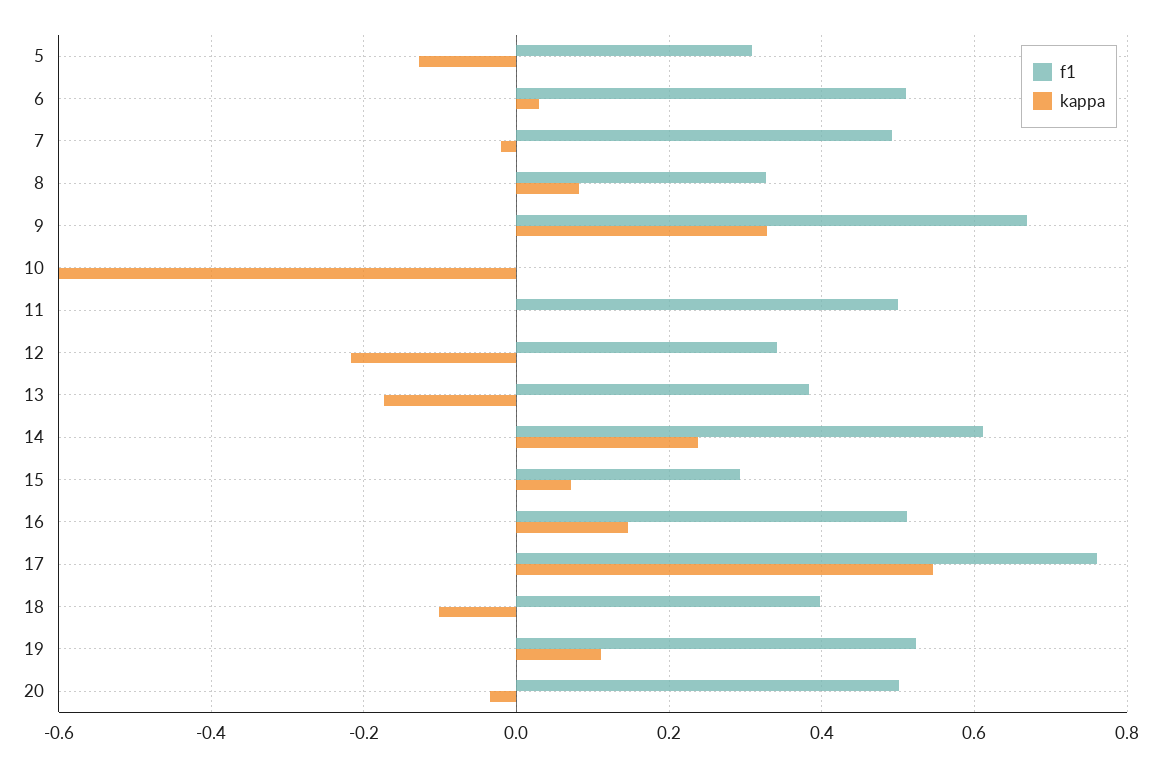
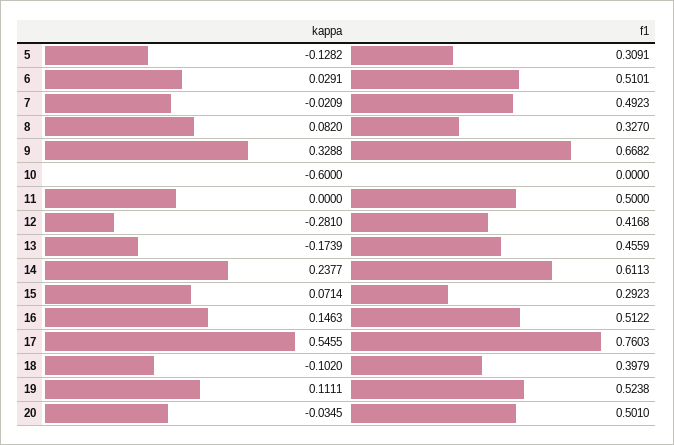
f1, 12: 0.34 -> 0.4168
kappa, 12: -0.22 -> -0.281
f1, 13: 0.38 -> 0.4559

